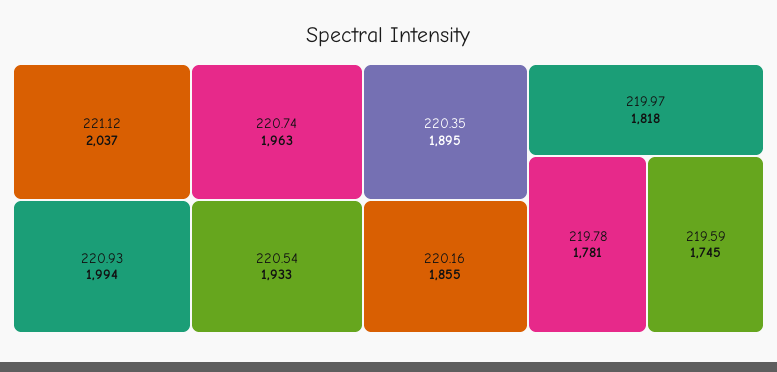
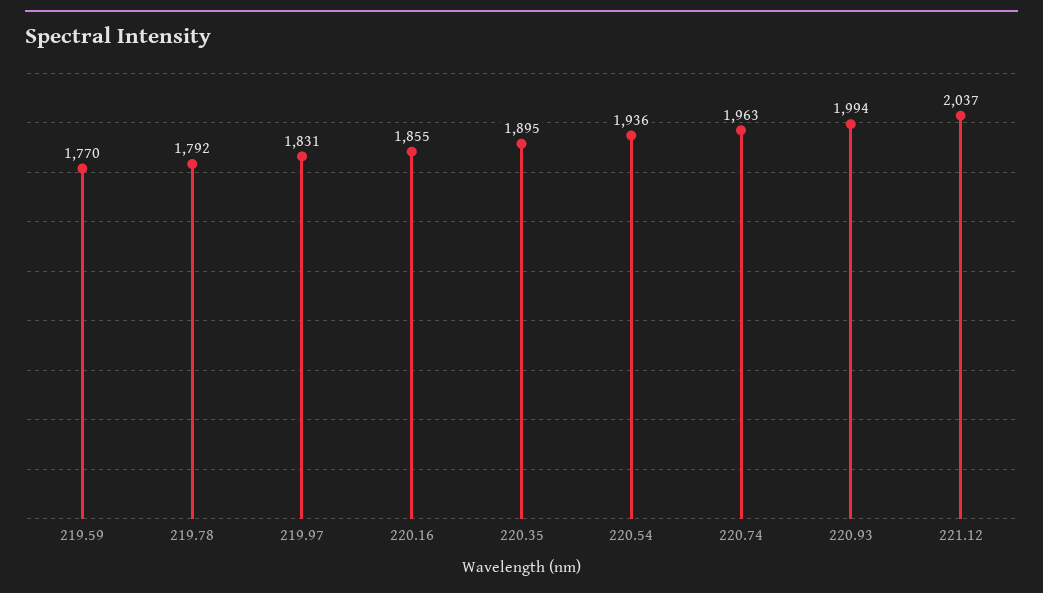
220.54: 1933 -> 1936
219.97: 1818 -> 1831
219.78: 1781 -> 1792
219.59: 1745 -> 1770

